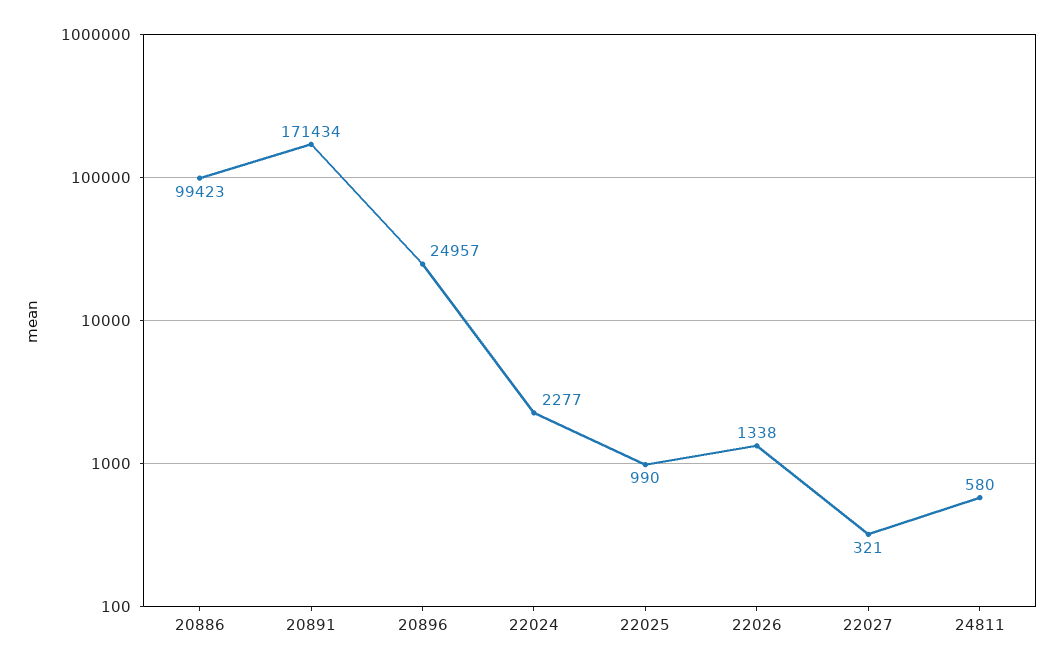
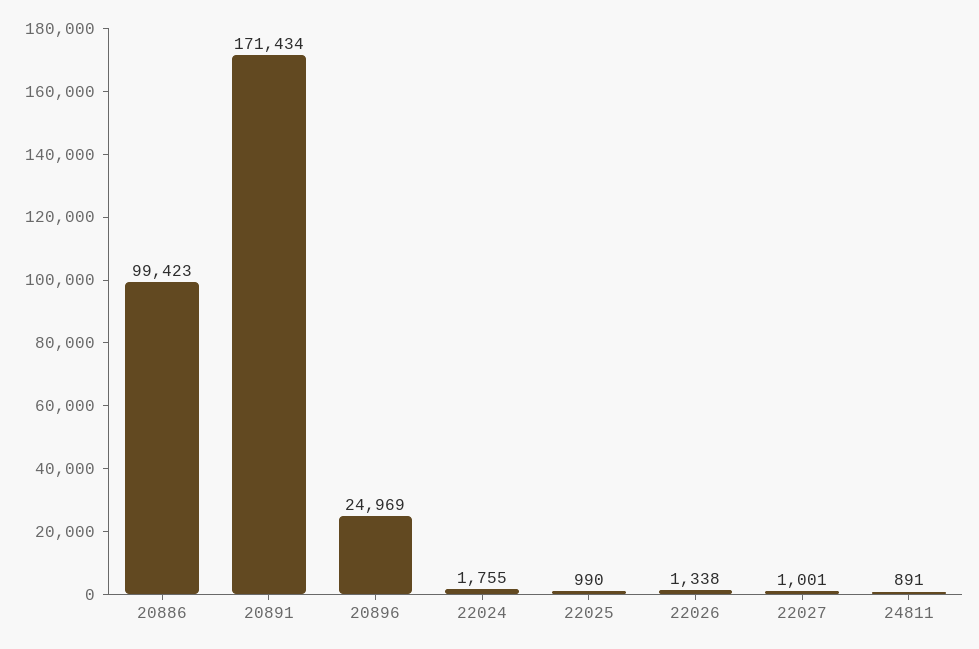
20896: 24957 -> 24969
22024: 2277 -> 1755
22027: 321 -> 1001
24811: 580 -> 891

